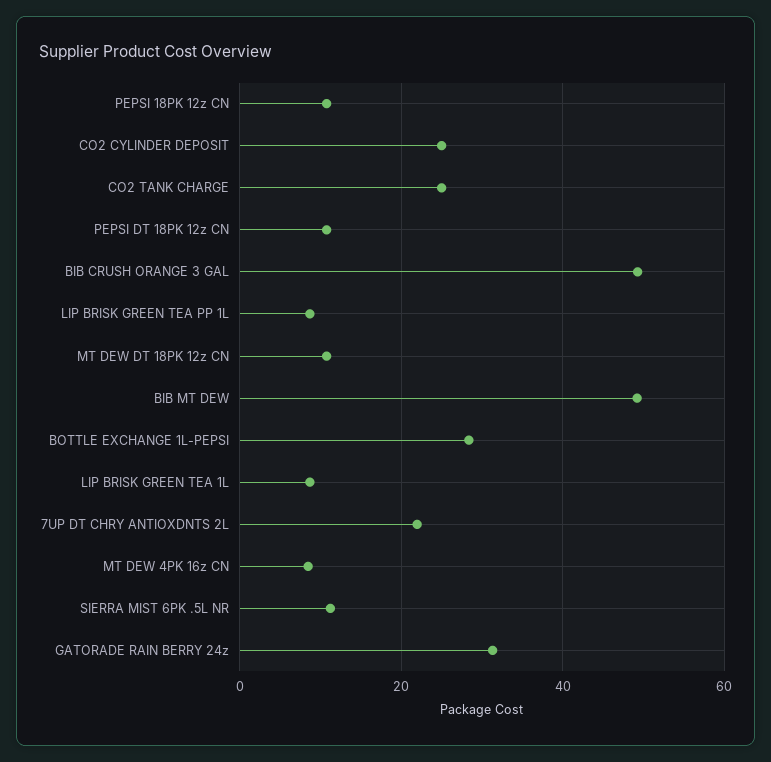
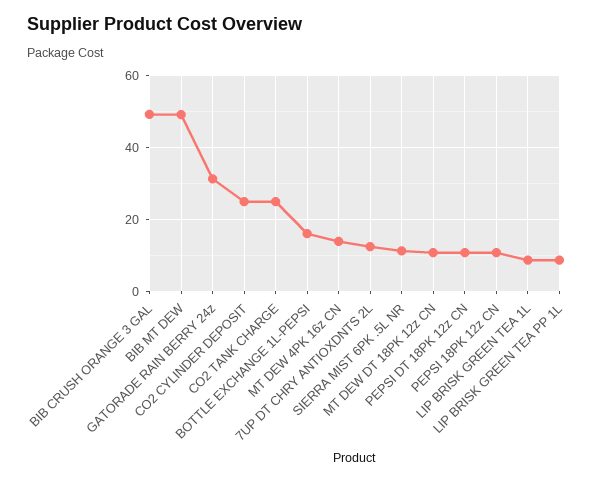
BOTTLE EXCHANGE 1L-PEPSI: 28 -> 16
7UP DT CHRY ANTIOXDNTS 2L: 22 -> 12
MT DEW 4PK 16z CN: 8 -> 14

